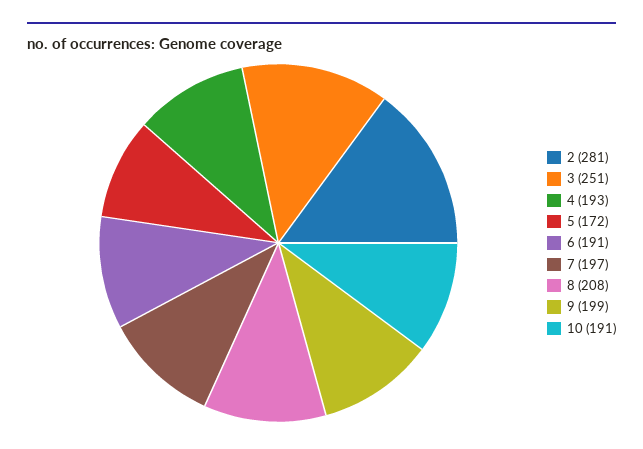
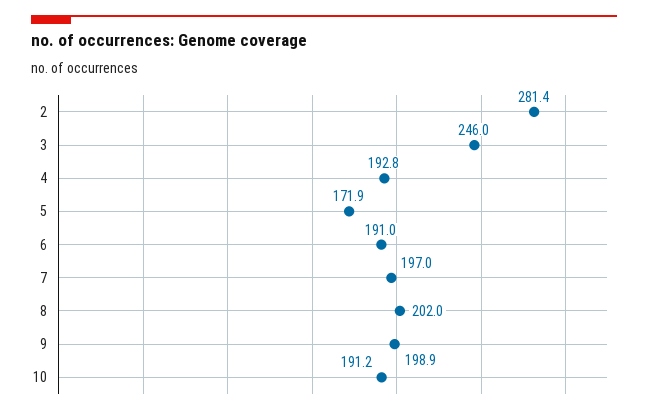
3: 251 -> 246
8: 208 -> 202

